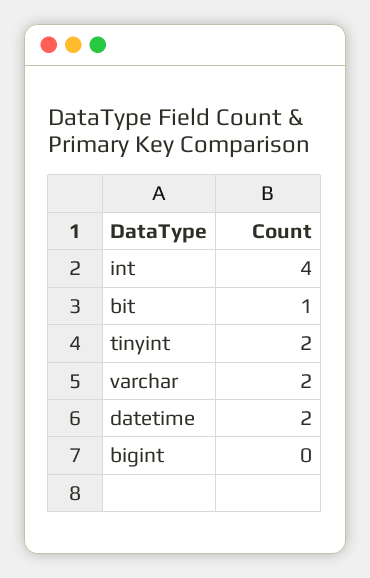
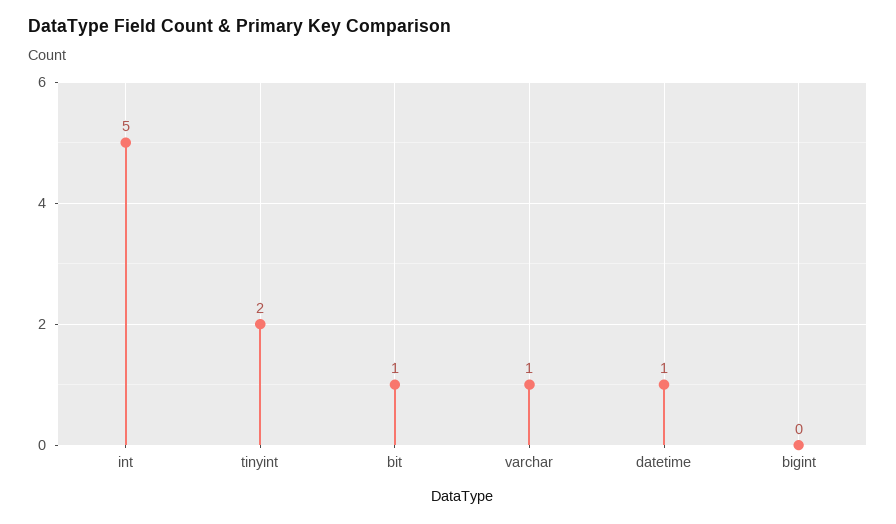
int: 4 -> 5
varchar: 2 -> 1
datetime: 2 -> 1

